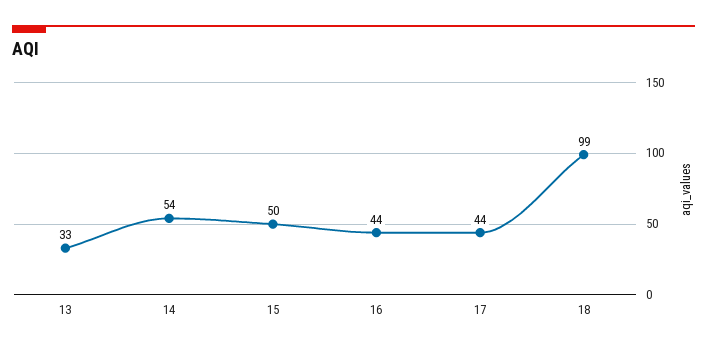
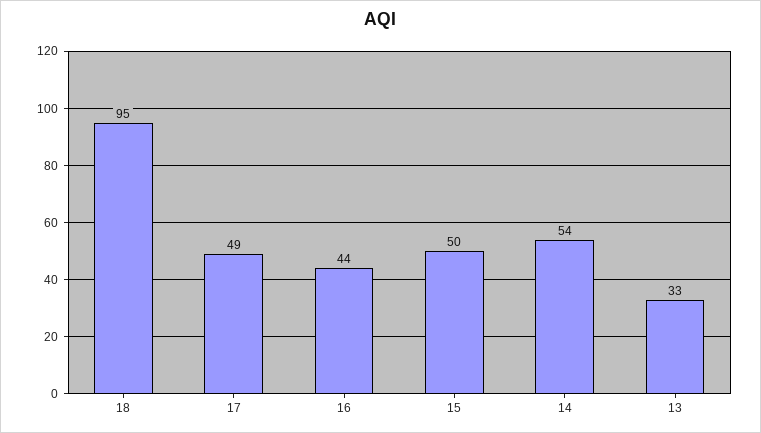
17: 44 -> 49
18: 99 -> 95

